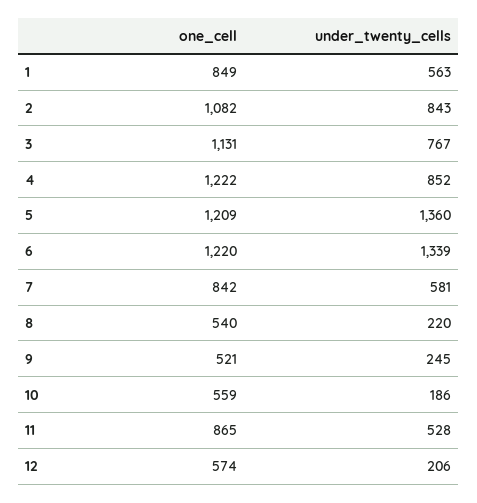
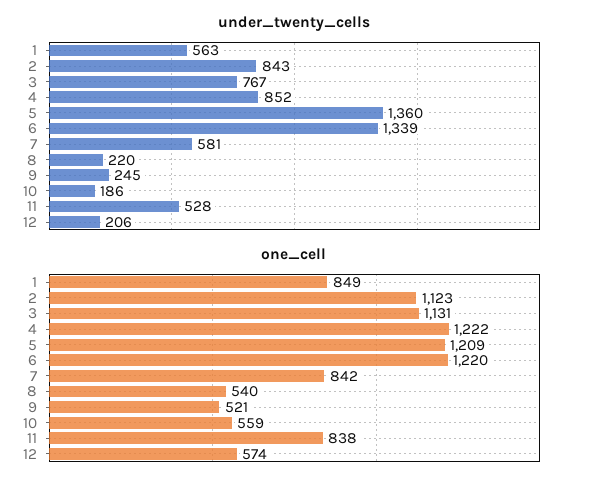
one_cell, 2: 1082 -> 1123
one_cell, 11: 865 -> 838

